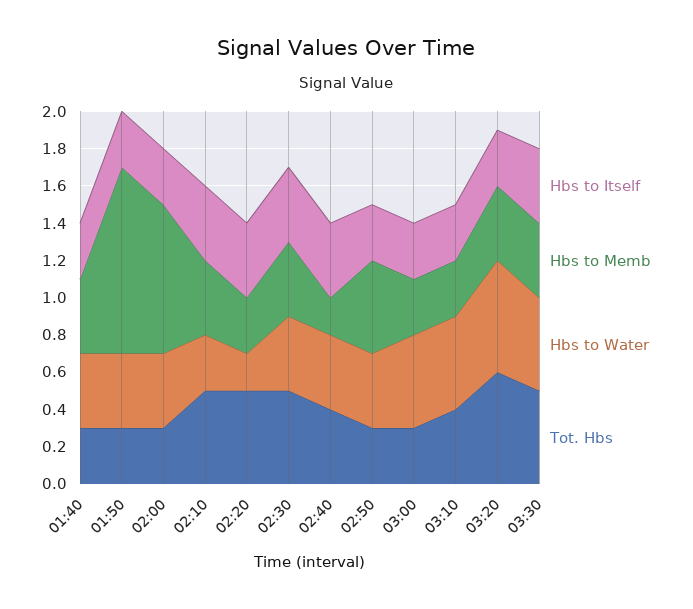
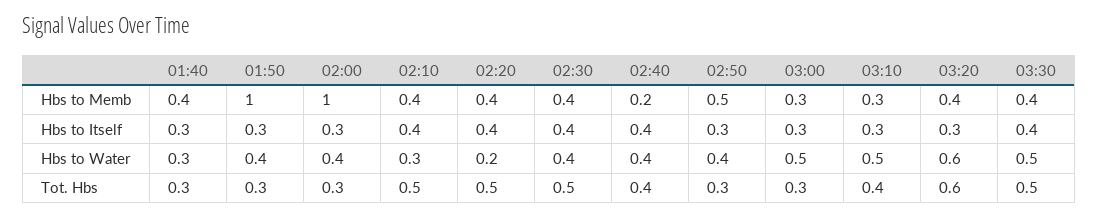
Hbs to Water, 01:40: 0.4 -> 0.3
Hbs to Memb, 02:00: 0.8 -> 1
Hbs to Memb, 02:20: 0.3 -> 0.4

